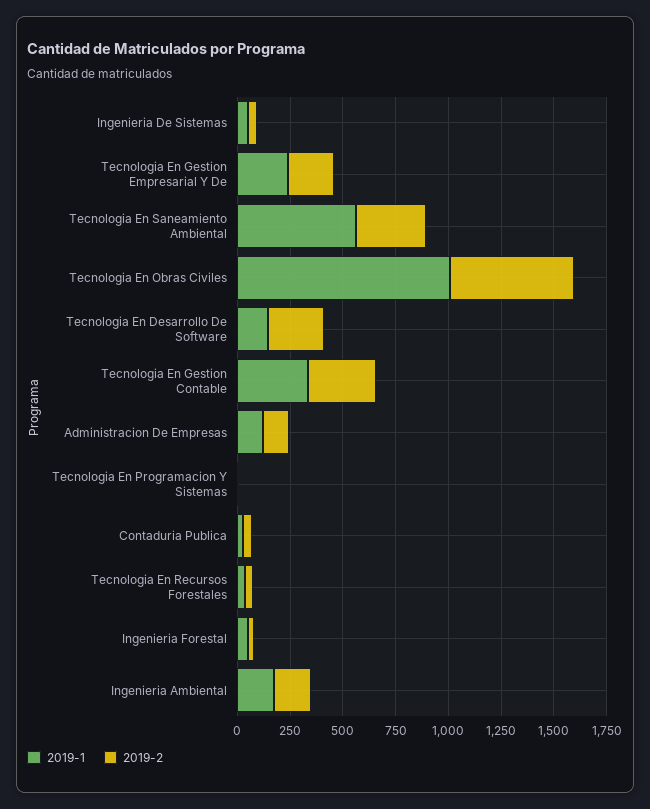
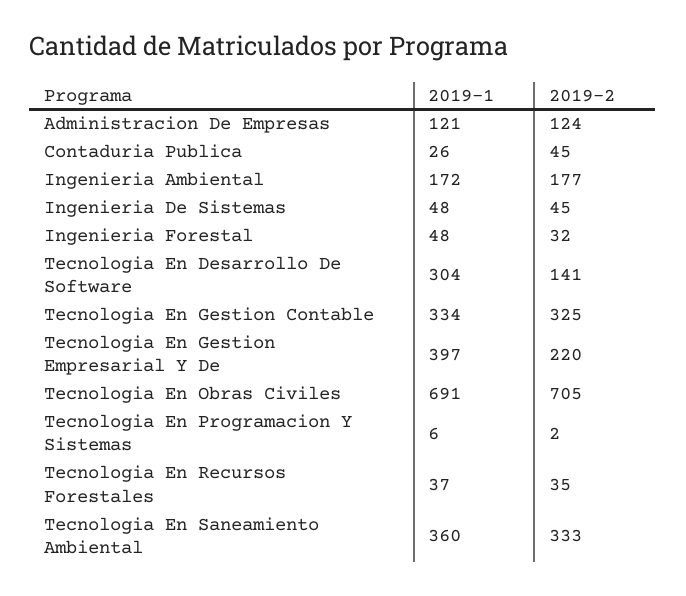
2019-1, Tecnologia En Gestion Empresarial Y De: 250 -> 397
2019-1, Tecnologia En Saneamiento Ambiental: 550 -> 360
2019-1, Tecnologia En Obras Civiles: 1000 -> 691
2019-2, Tecnologia En Obras Civiles: 600 -> 705
2019-1, Tecnologia En Desarrollo De Software: 150 -> 304
2019-2, Tecnologia En Desarrollo De Software: 250 -> 141

